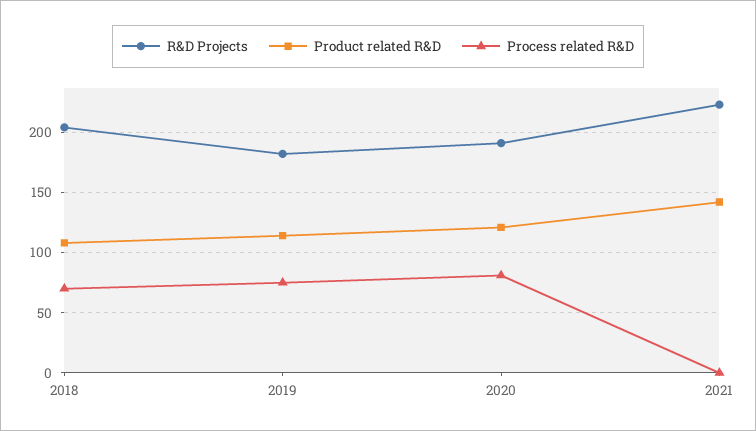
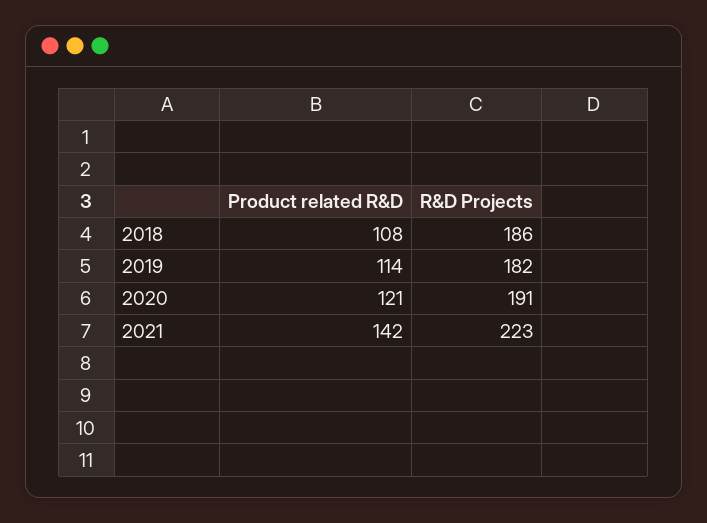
R&D Projects, 2018: 205 -> 186
Process related R&D, 2018: 70 -> none
Process related R&D, 2019: 75 -> none
Process related R&D, 2020: 80 -> none
Process related R&D, 2021: 0 -> none

